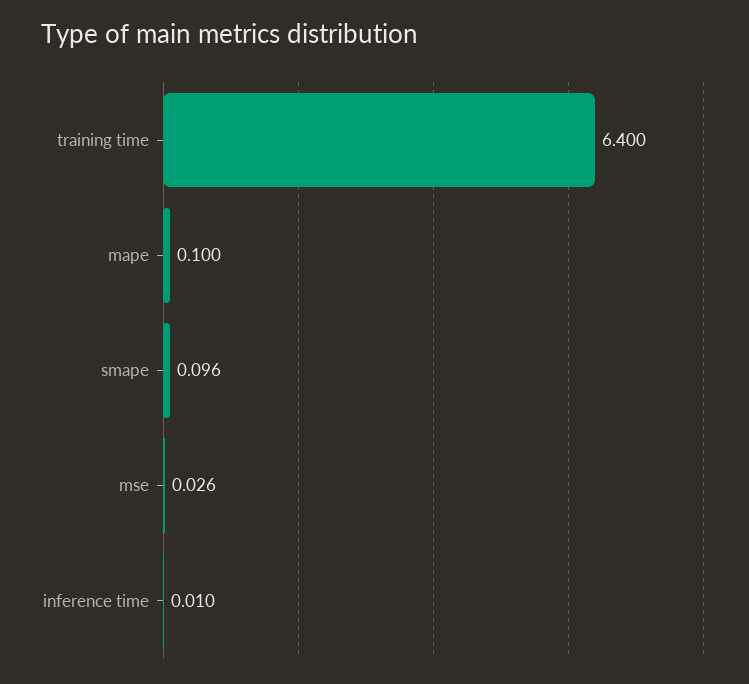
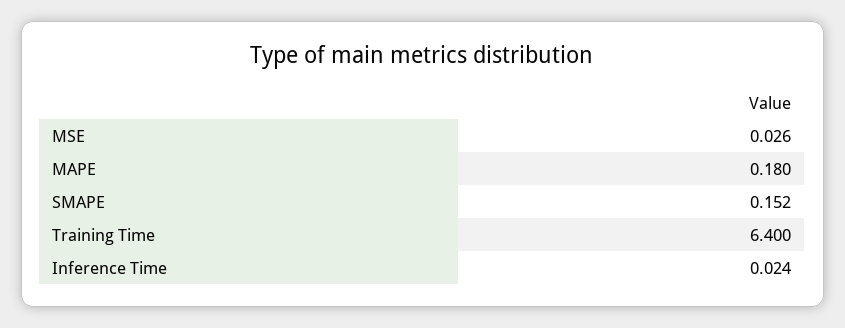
mape: 0.1 -> 0.18
smape: 0.096 -> 0.152
inference time: 0.01 -> 0.024

